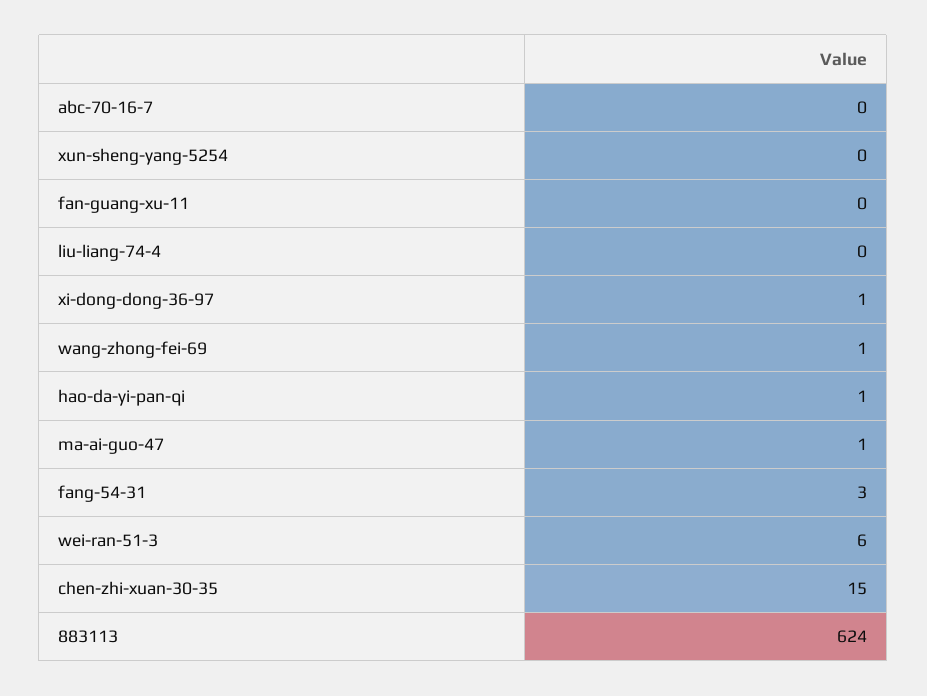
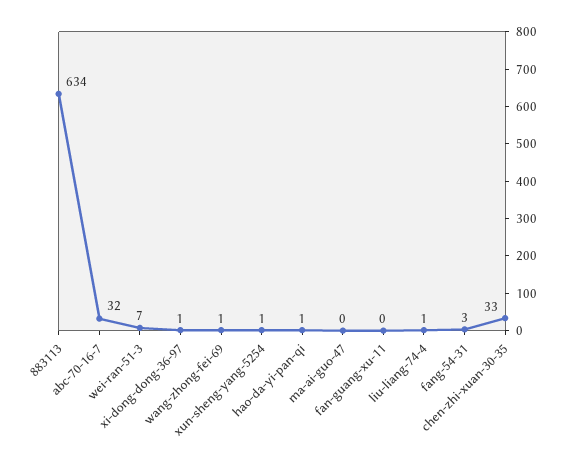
abc-70-16-7: 0 -> 32
xun-sheng-yang-5254: 0 -> 1
liu-liang-74-4: 0 -> 1
ma-ai-guo-47: 1 -> 0
wei-ran-51-3: 6 -> 7
chen-zhi-xuan-30-35: 15 -> 33
883113: 624 -> 634

